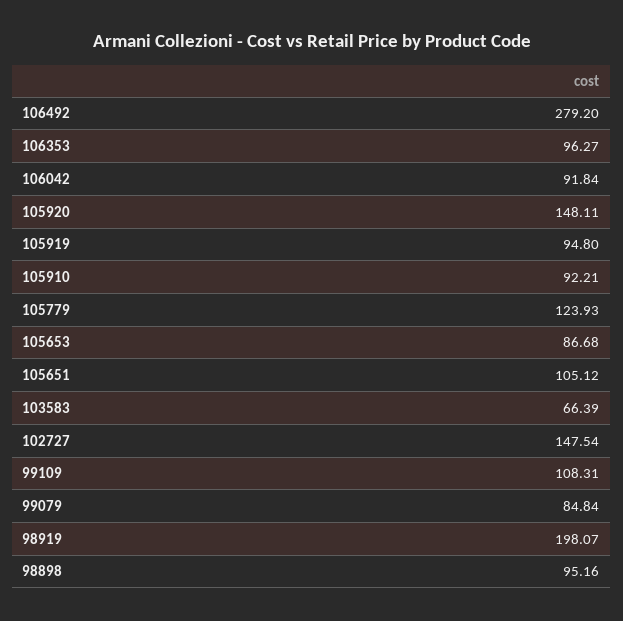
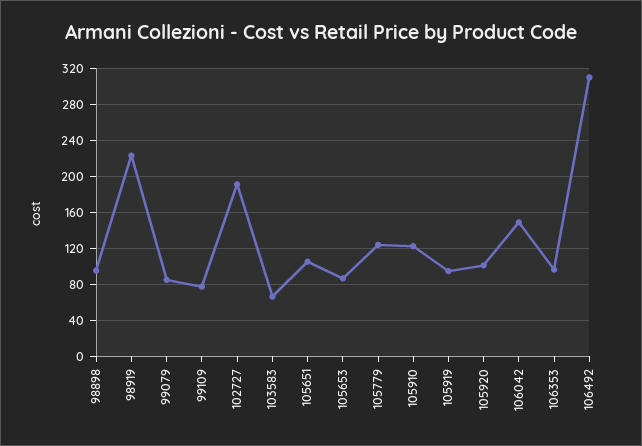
106492: 279.2 -> 310
106042: 91.84 -> 150
105920: 148.11 -> 100
105910: 92.21 -> 120
102727: 147.54 -> 190
99109: 108.31 -> 80
98919: 198.07 -> 220

